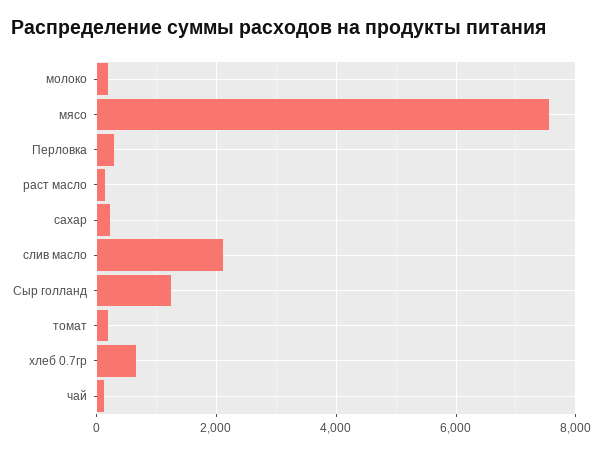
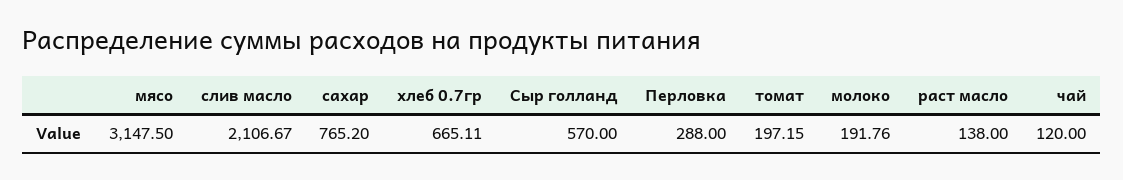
мясо: 7600 -> 3147.5
сахар: 200 -> 765.2
Сыр голланд: 1200 -> 570

